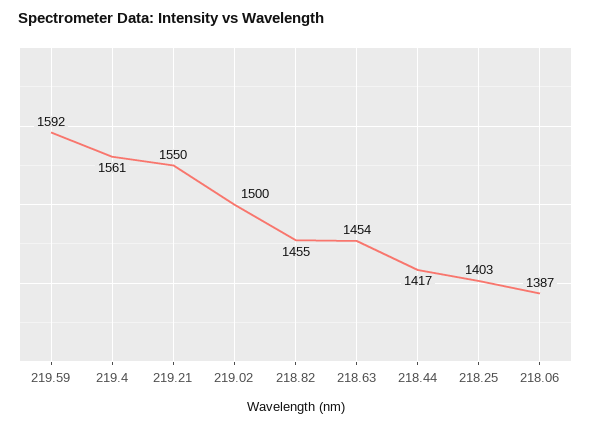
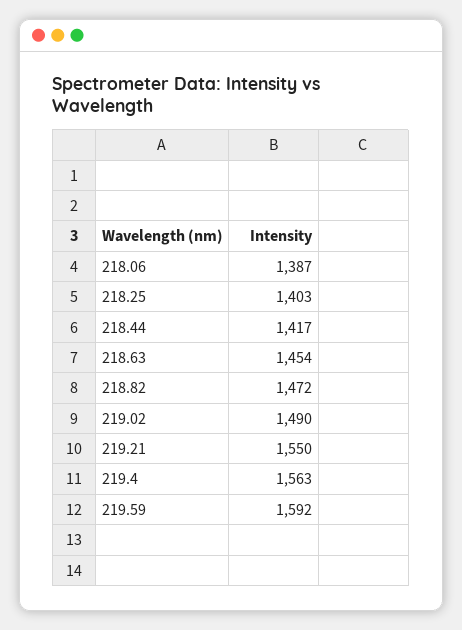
219.4: 1561 -> 1563
219.02: 1500 -> 1490
218.82: 1455 -> 1472

